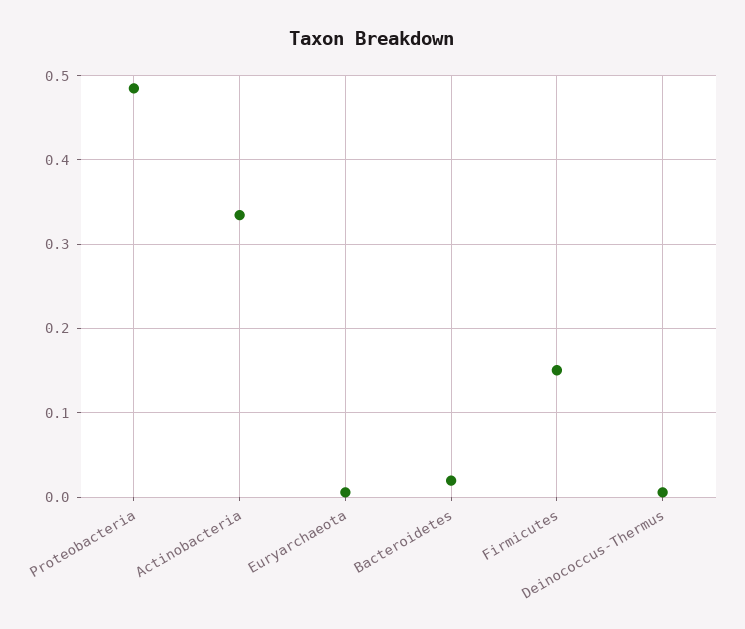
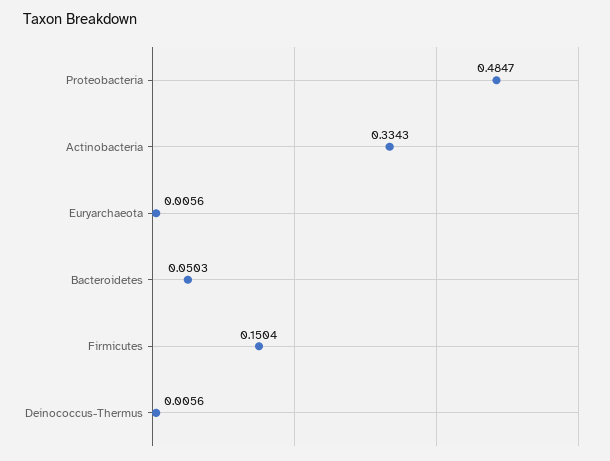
Bacteroidetes: 0.02 -> 0.0503

